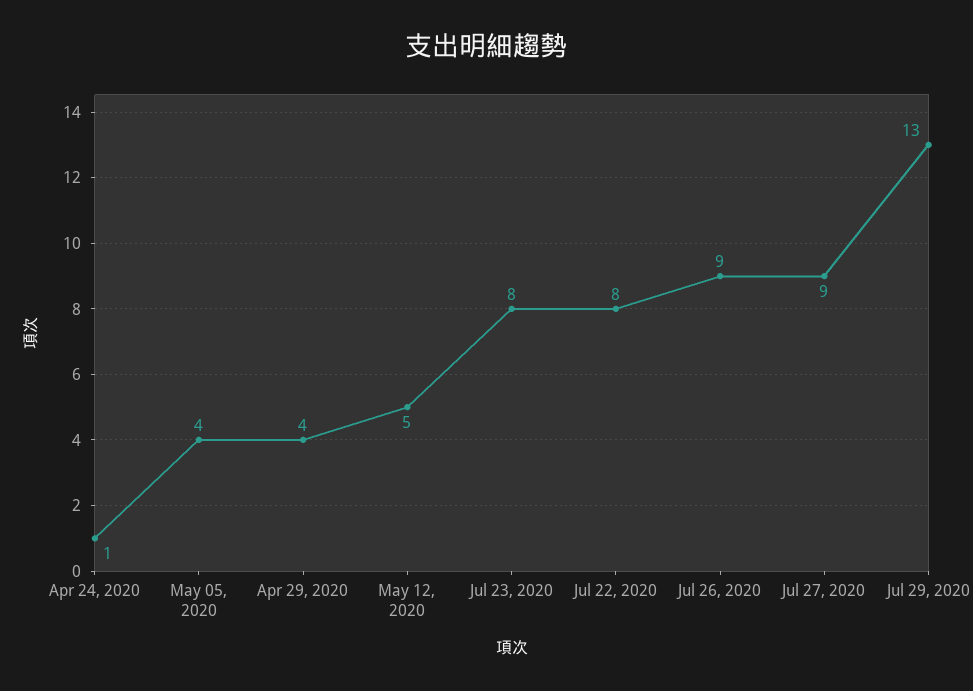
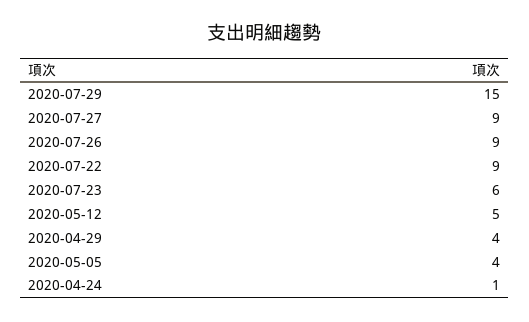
Jul 23, 2020: 8 -> 6
Jul 22, 2020: 8 -> 9
Jul 29, 2020: 13 -> 15

